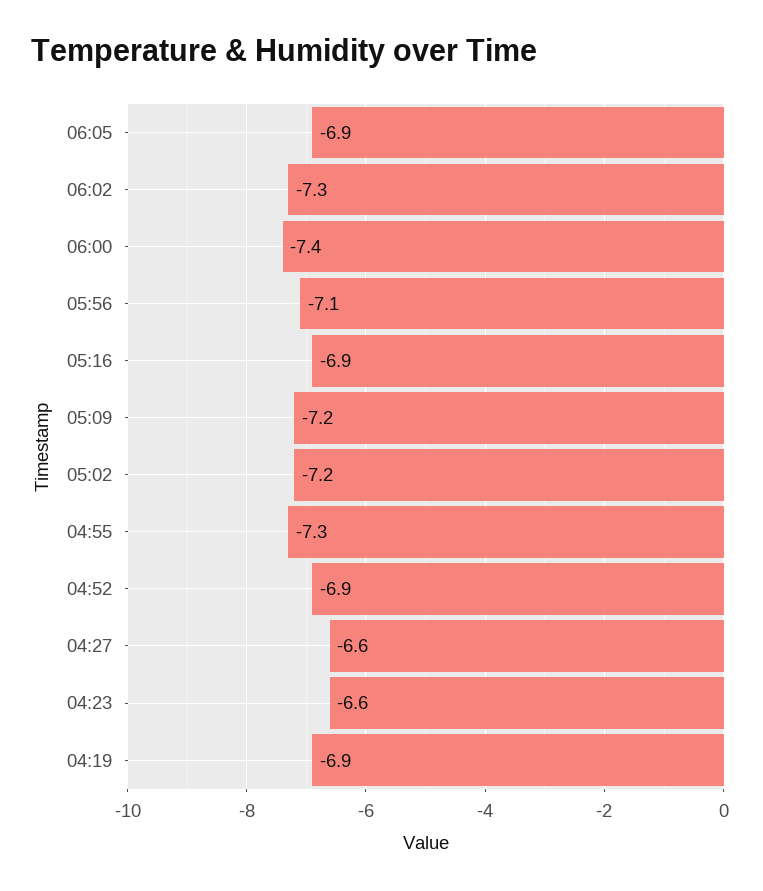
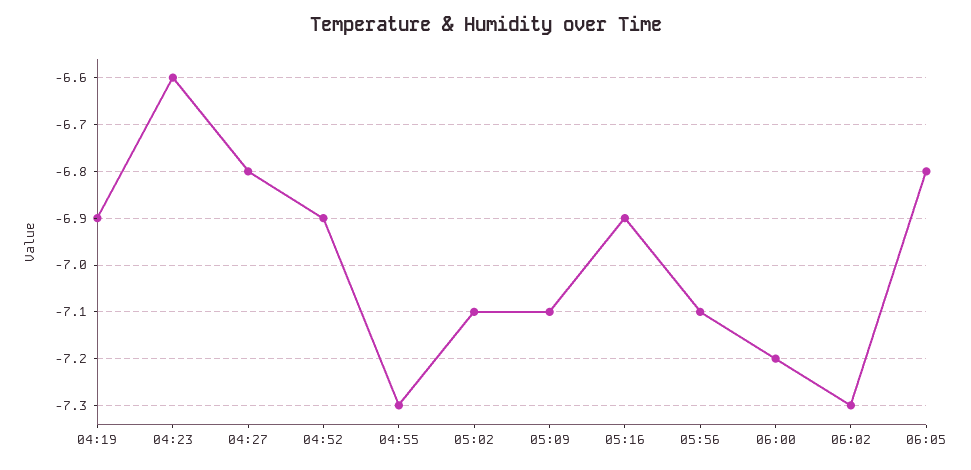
06:05: -6.9 -> -6.8
06:00: -7.4 -> -7.2
05:09: -7.2 -> -7.1
05:02: -7.2 -> -7.1
04:27: -6.6 -> -6.8

